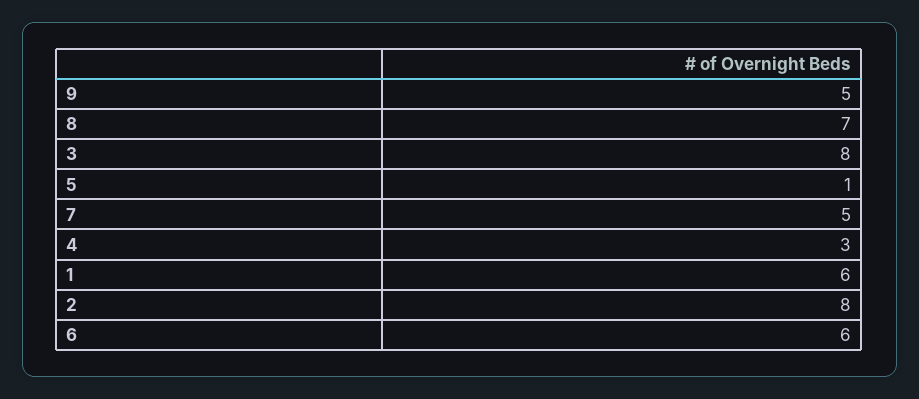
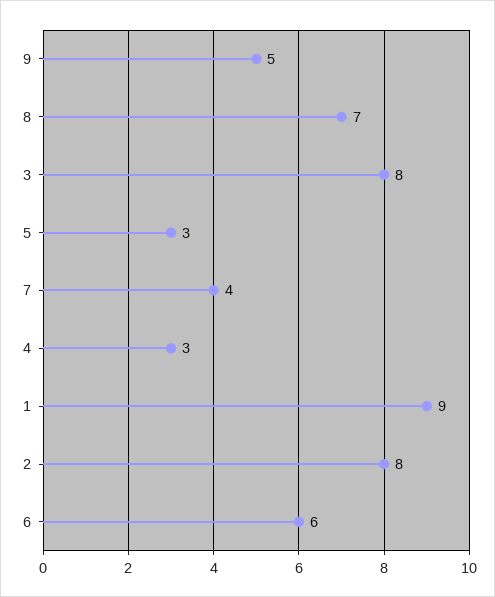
5: 1 -> 3
7: 5 -> 4
1: 6 -> 9

